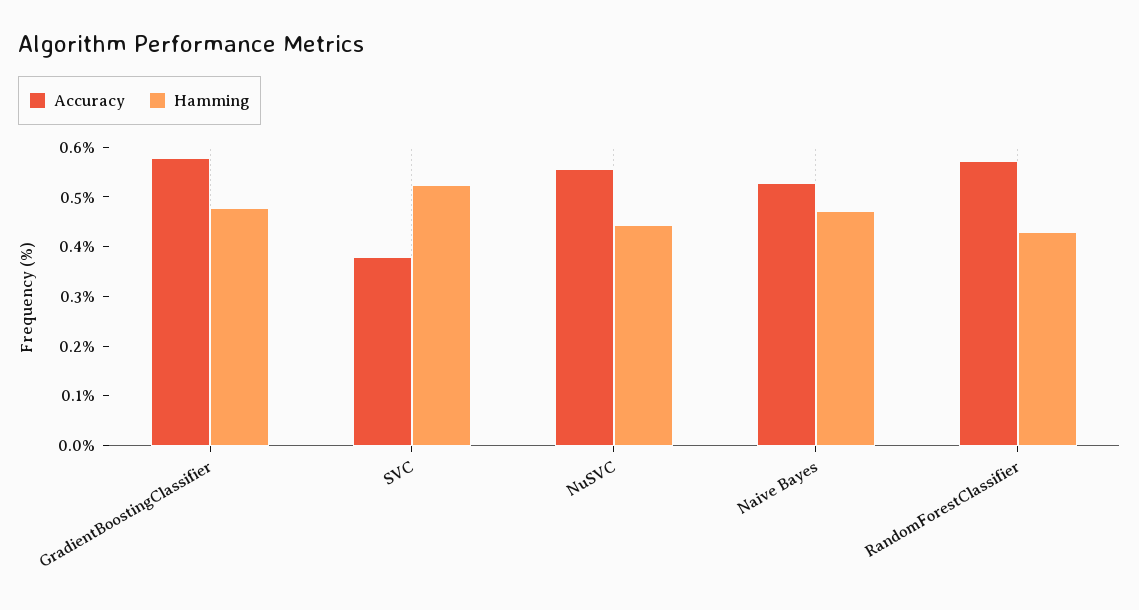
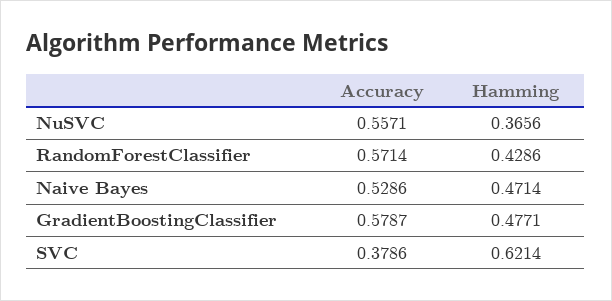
Hamming, SVC: 0.52 -> 0.6214
Hamming, NuSVC: 0.44 -> 0.3656

